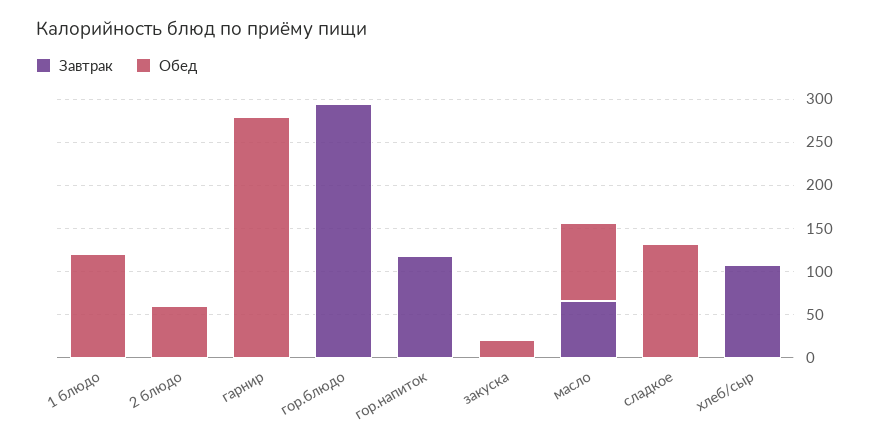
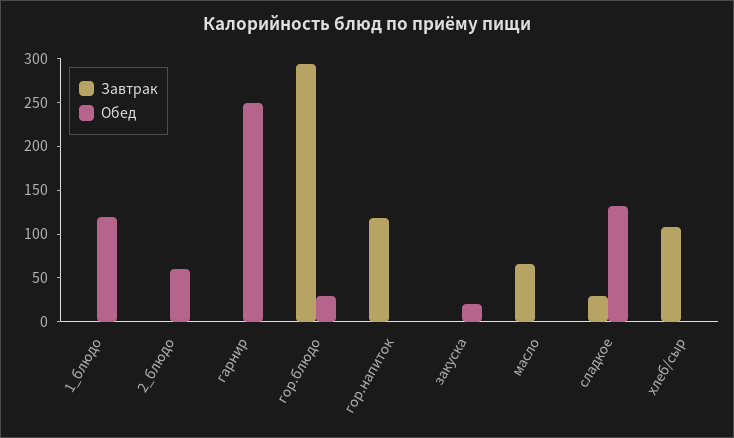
Обед, гарнир: 280 -> 250
Обед, гор.блюдо: 0 -> 30
Обед, масло: 90 -> 0
Завтрак, сладкое: 0 -> 30

